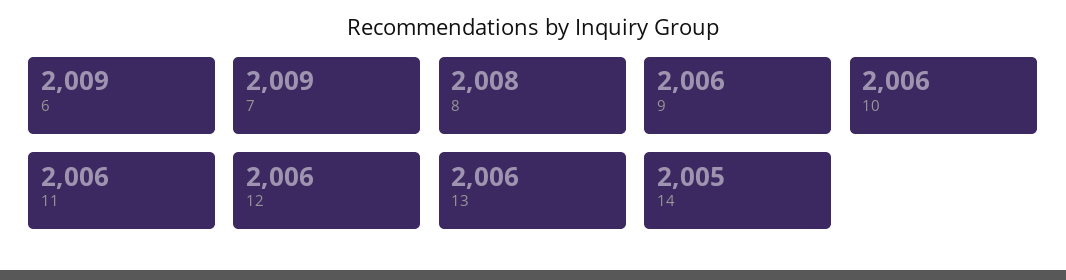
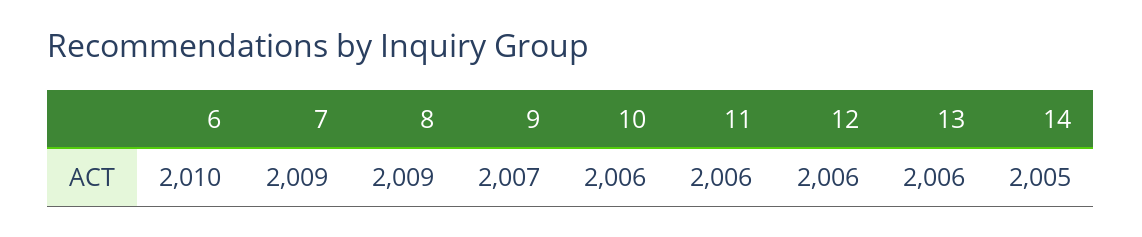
6: 2009 -> 2010
8: 2008 -> 2009
9: 2006 -> 2007

